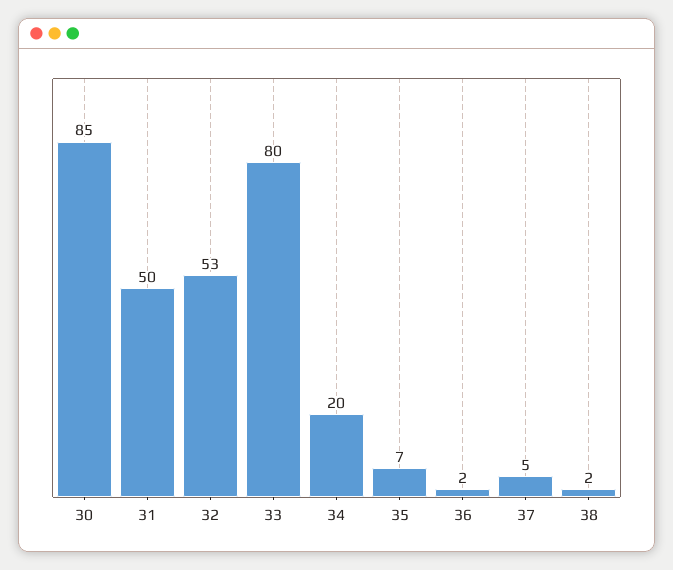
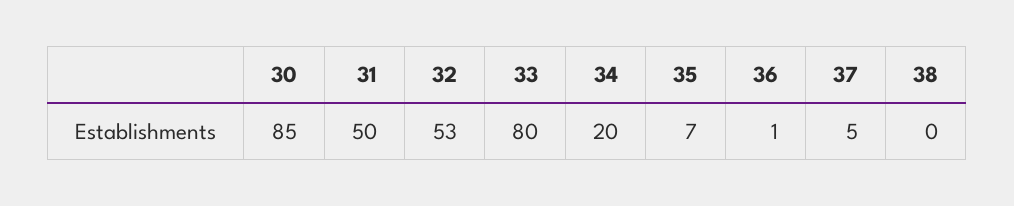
36: 2 -> 1
38: 2 -> 0

